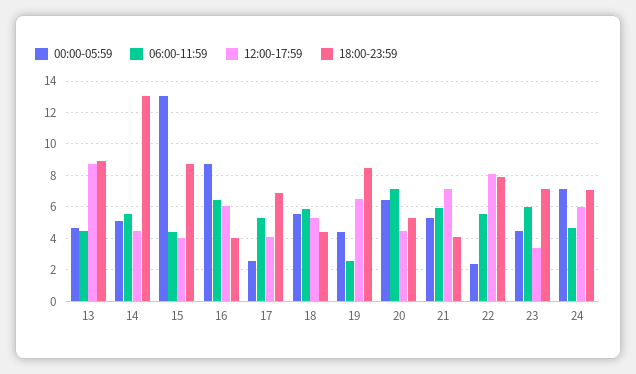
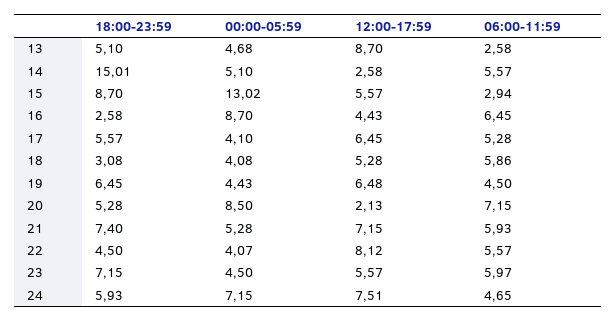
06:00-11:59, 13: 4.5 -> 2.58
18:00-23:59, 13: 9 -> 5.1
12:00-17:59, 14: 4.5 -> 2.58
18:00-23:59, 14: 13 -> 15.01
06:00-11:59, 15: 4.5 -> 2.94
12:00-17:59, 15: 4 -> 5.57
12:00-17:59, 16: 6 -> 4.43
18:00-23:59, 16: 4 -> 2.58
00:00-05:59, 17: 2.5 -> 4.1
12:00-17:59, 17: 4 -> 6.45
18:00-23:59, 17: 7 -> 5.57
00:00-05:59, 18: 5.5 -> 4.08
18:00-23:59, 18: 4.5 -> 3.08
06:00-11:59, 19: 2.5 -> 4.5
18:00-23:59, 19: 8.5 -> 6.45
00:00-05:59, 20: 6.5 -> 8.5
12:00-17:59, 20: 4.5 -> 2.13
18:00-23:59, 21: 4 -> 7.4
00:00-05:59, 22: 2.5 -> 4.07
18:00-23:59, 22: 8 -> 4.5
12:00-17:59, 23: 3.5 -> 5.57
12:00-17:59, 24: 6 -> 7.51
18:00-23:59, 24: 7 -> 5.93

